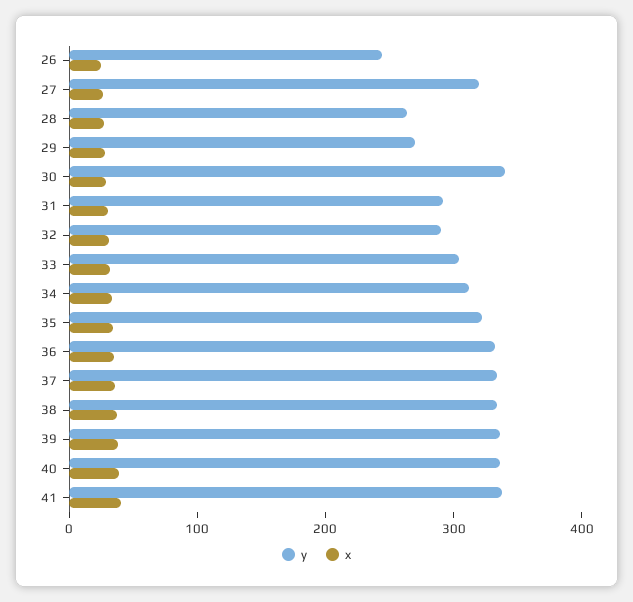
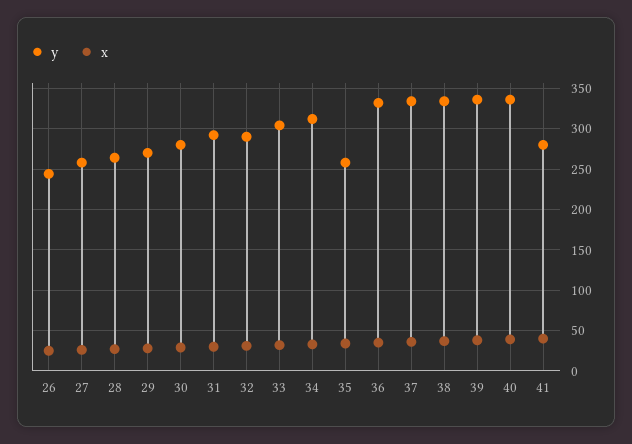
y, 27: 320 -> 260
y, 30: 340 -> 280
y, 35: 320 -> 260
y, 41: 340 -> 280

